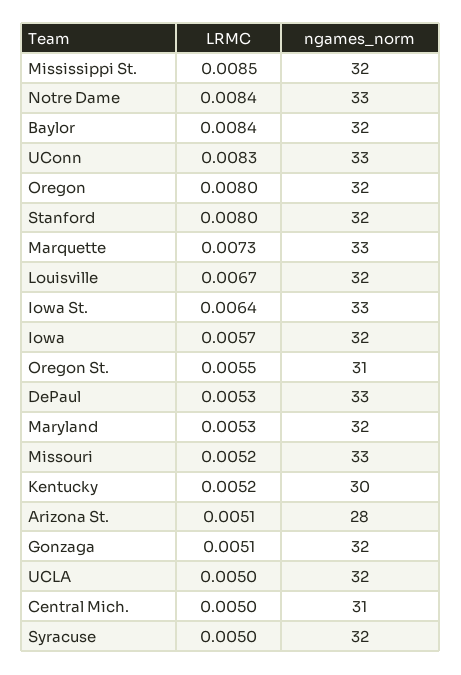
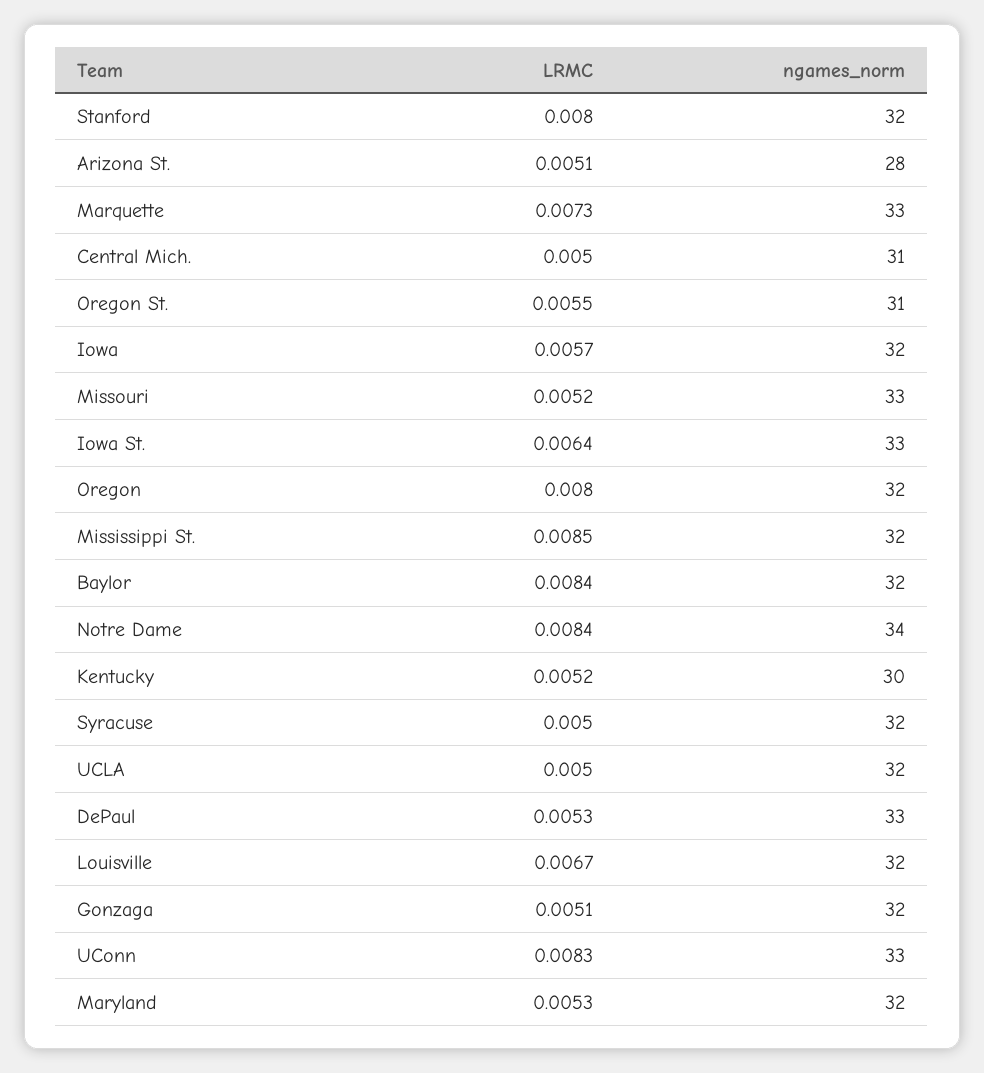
ngames_norm, Notre Dame: 33 -> 34

